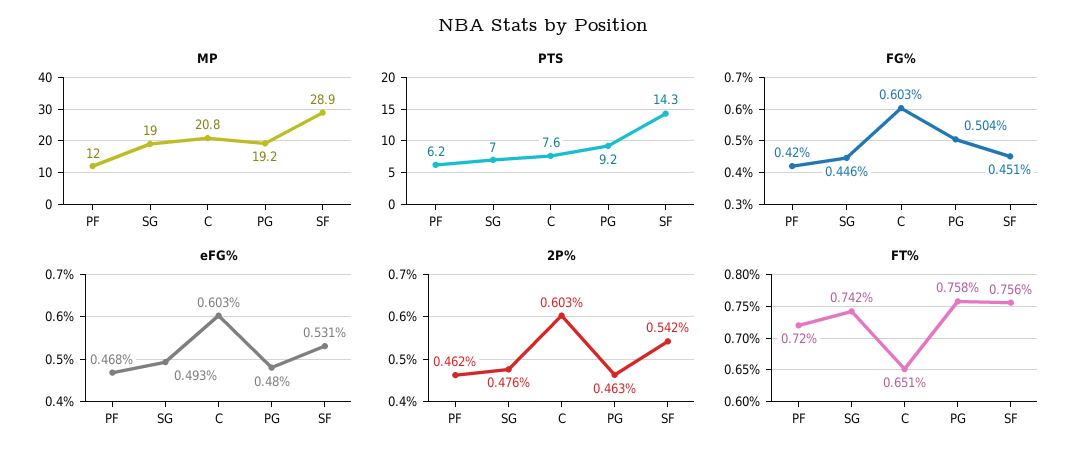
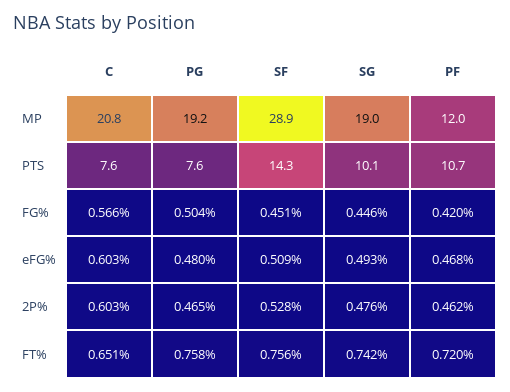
PTS, PF: 6.2 -> 10.7
PTS, SG: 7 -> 10.1
PTS, PG: 9.2 -> 7.6
FG%, C: 0.603 -> 0.566
eFG%, SF: 0.531 -> 0.509
2P%, PG: 0.463 -> 0.465
2P%, SF: 0.542 -> 0.528

